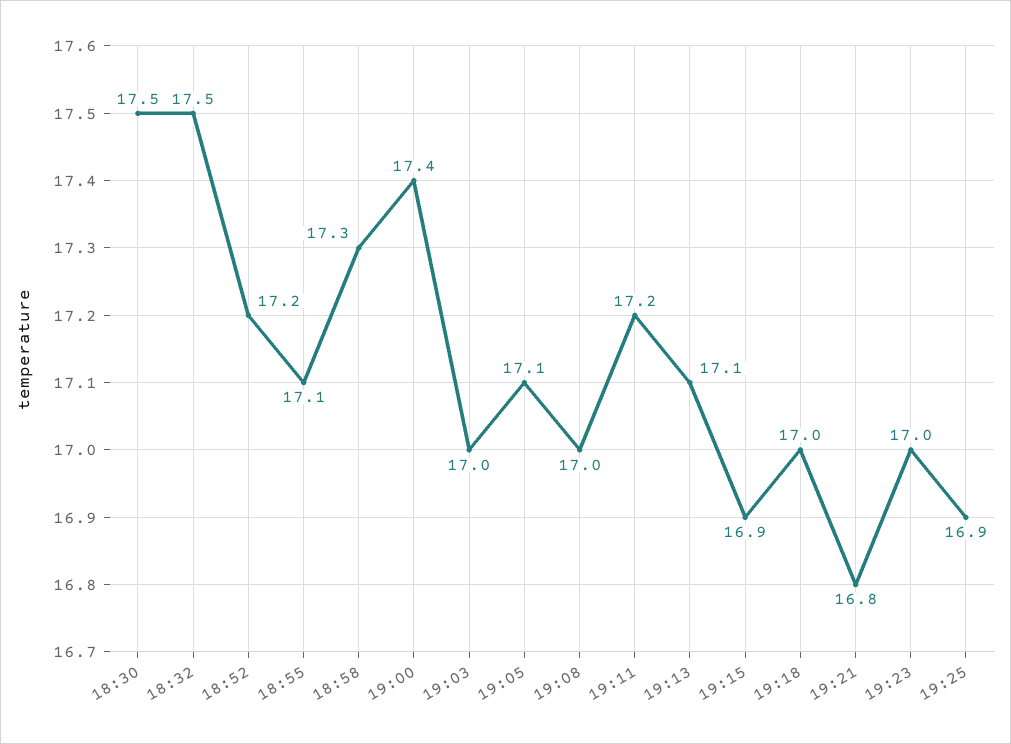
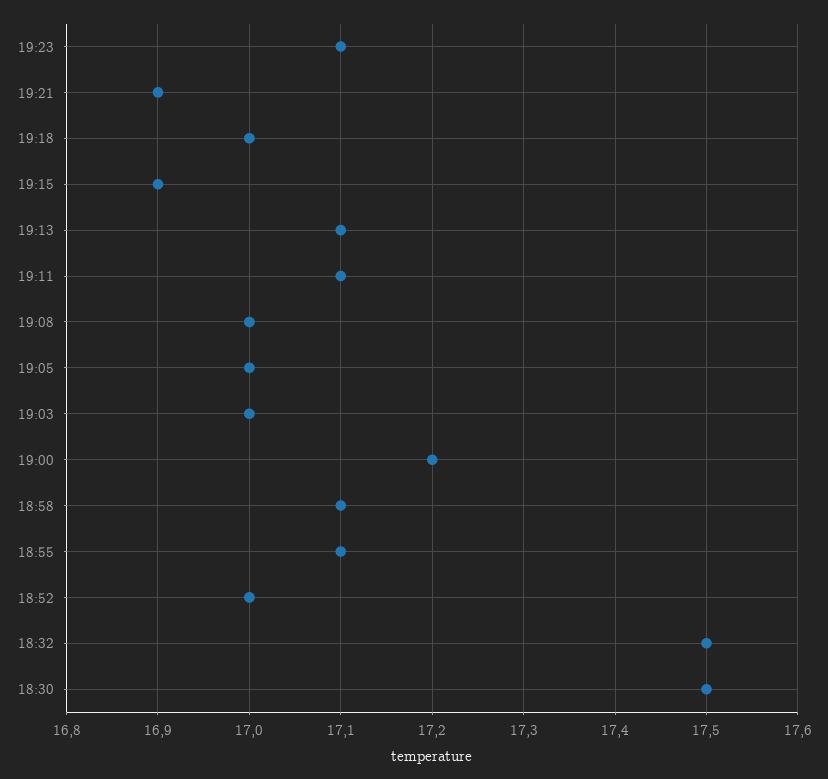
18:52: 17.2 -> 17
18:58: 17.3 -> 17.1
19:00: 17.4 -> 17.2
19:05: 17.1 -> 17
19:11: 17.2 -> 17.1
19:21: 16.8 -> 16.9
19:23: 17 -> 17.1
19:25: 16.9 -> none

